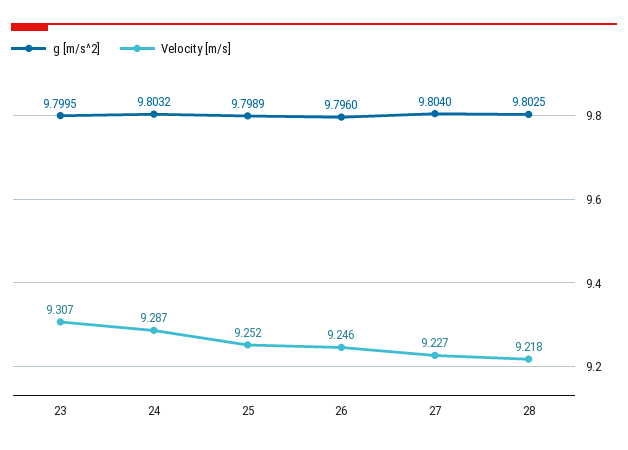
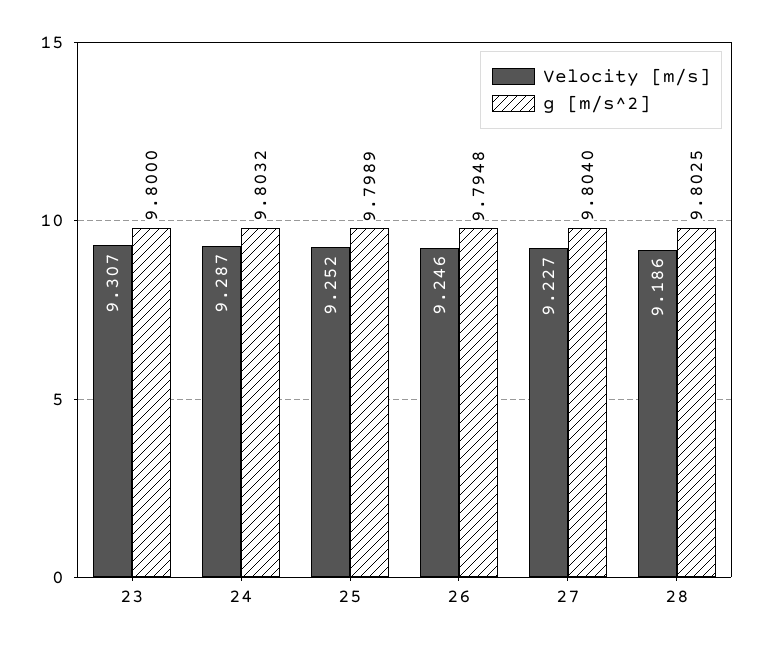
g [m/s^2], 23: 9.7995 -> 9.8
g [m/s^2], 26: 9.796 -> 9.7948
Velocity [m/s], 28: 9.218 -> 9.186

